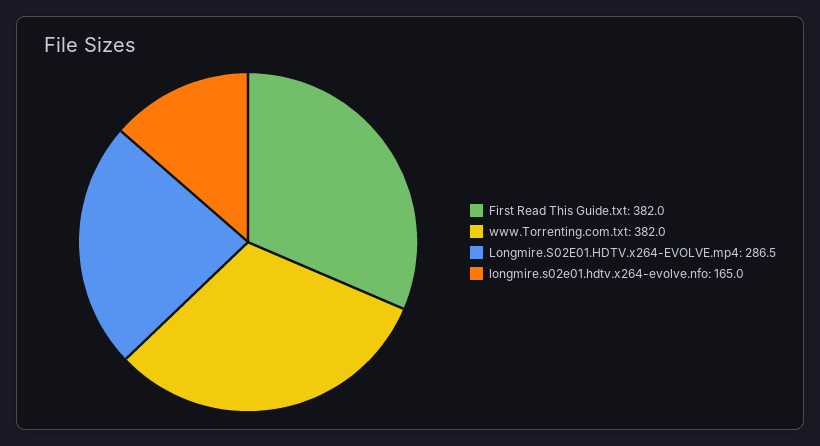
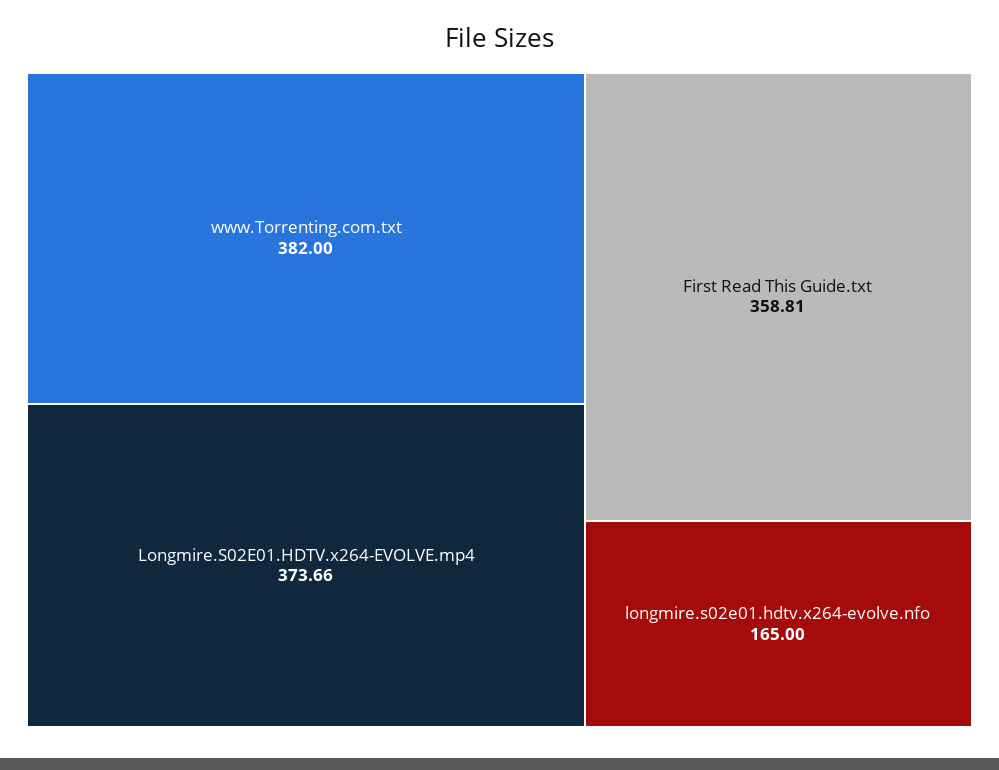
First Read This Guide.txt: 382 -> 358.81
Longmire.S02E01.HDTV.x264-EVOLVE.mp4: 286.5 -> 373.66

